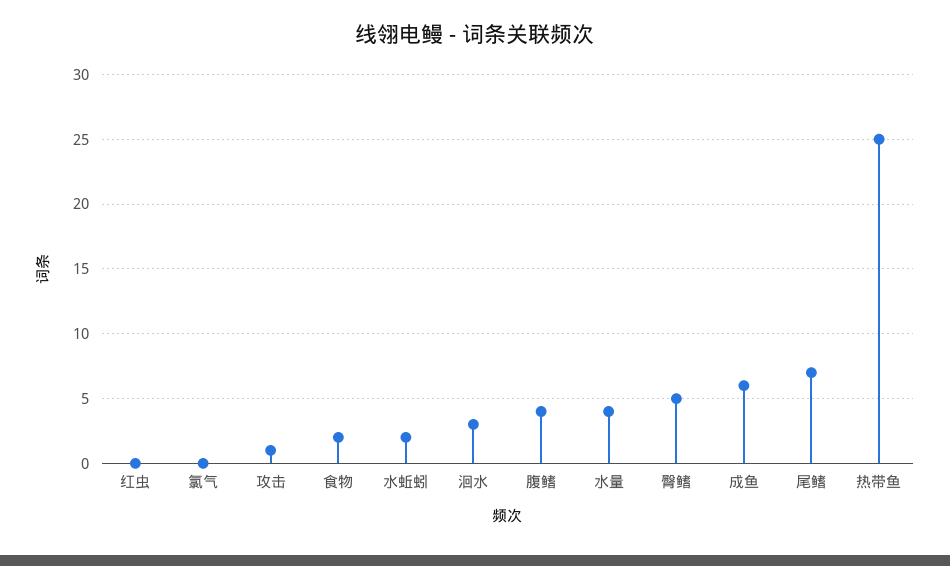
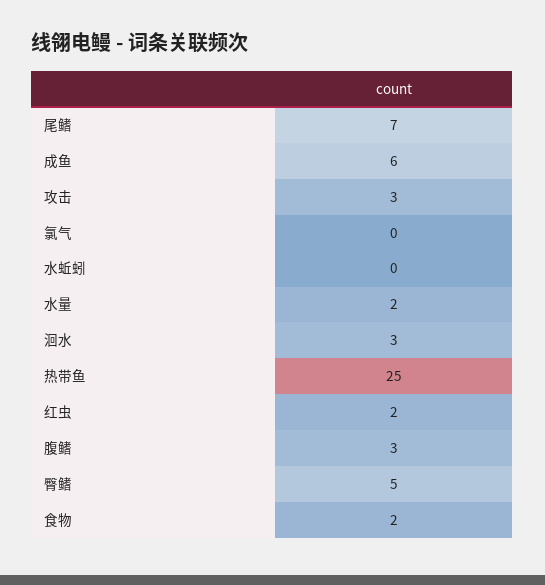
红虫: 0 -> 2
攻击: 1 -> 3
水蚯蚓: 2 -> 0
腹鳍: 4 -> 3
水量: 4 -> 2

